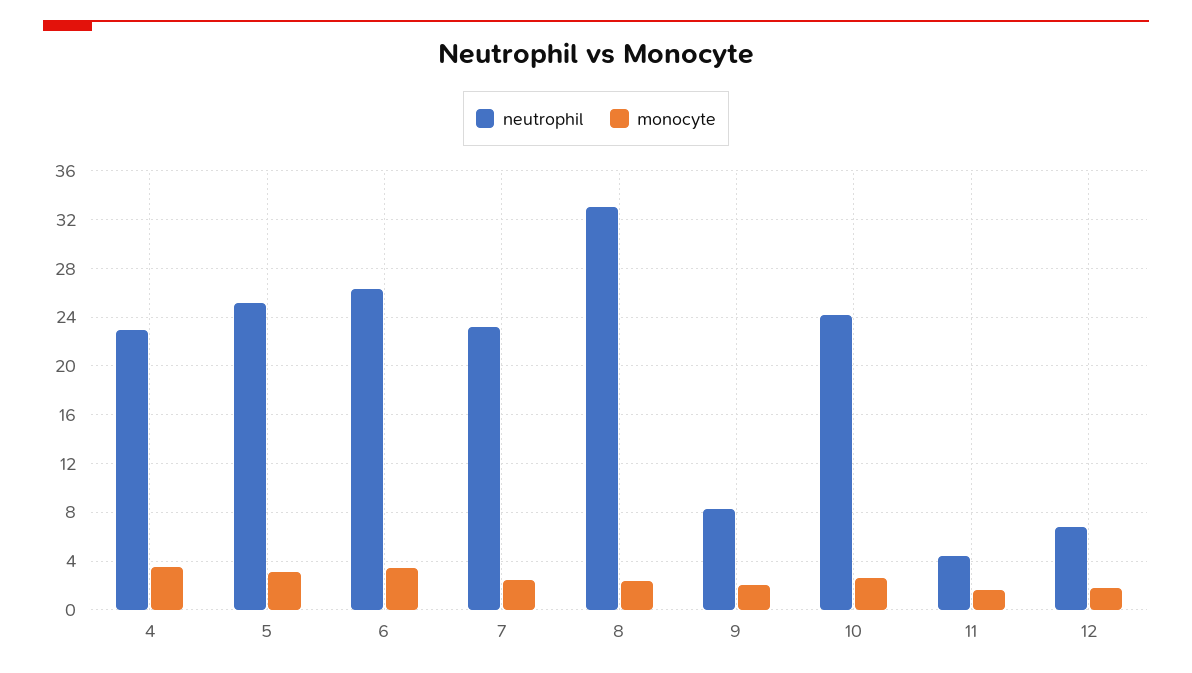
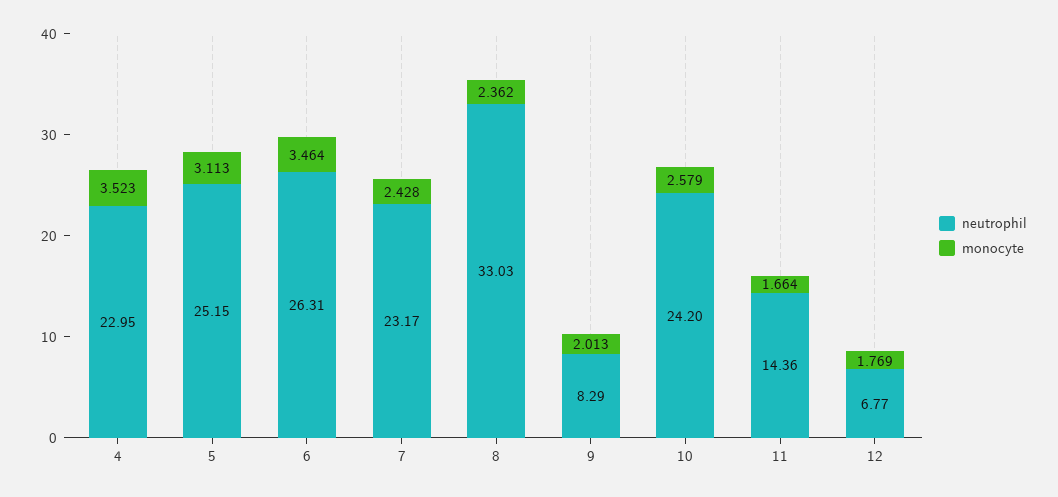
neutrophil, 11: 4.5 -> 14.36

